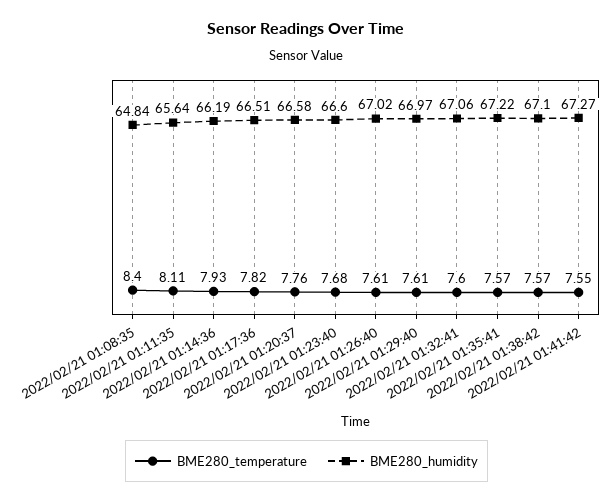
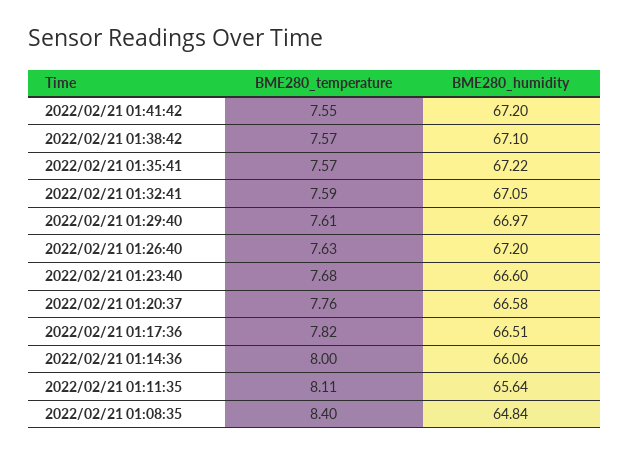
BME280_temperature, 2022/02/21 01:14:36: 7.93 -> 8
BME280_humidity, 2022/02/21 01:14:36: 66.19 -> 66.06
BME280_temperature, 2022/02/21 01:26:40: 7.61 -> 7.63
BME280_humidity, 2022/02/21 01:26:40: 67.02 -> 67.2
BME280_temperature, 2022/02/21 01:32:41: 7.6 -> 7.59
BME280_humidity, 2022/02/21 01:32:41: 67.06 -> 67.05
BME280_humidity, 2022/02/21 01:41:42: 67.27 -> 67.2

